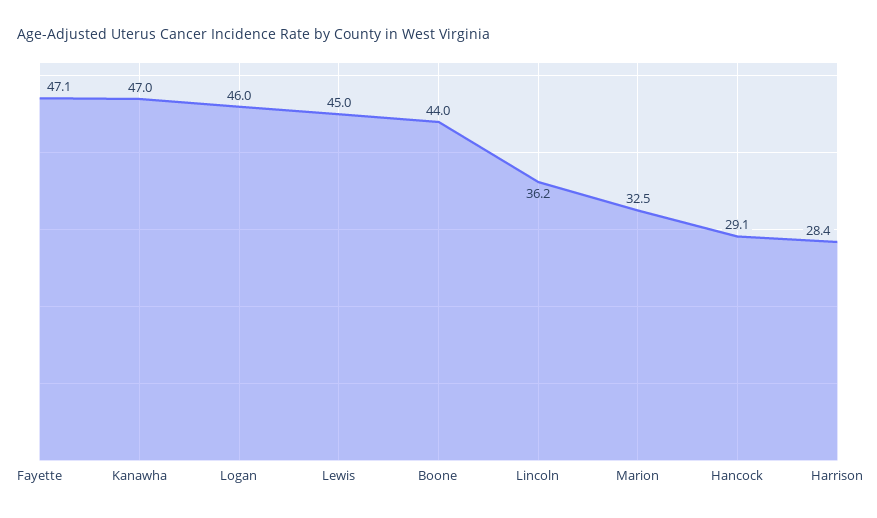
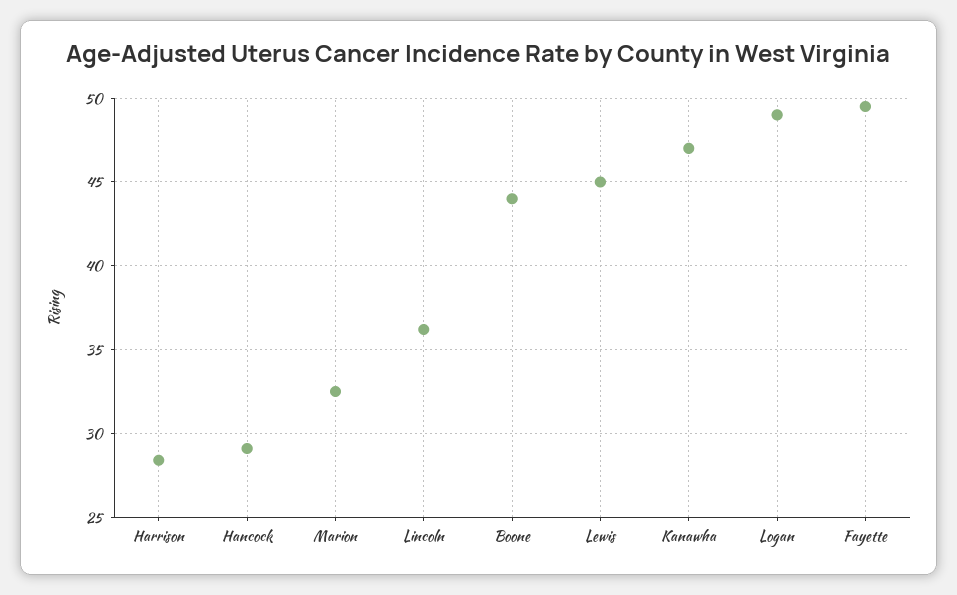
Fayette: 47.1 -> 49.5
Logan: 46 -> 49

